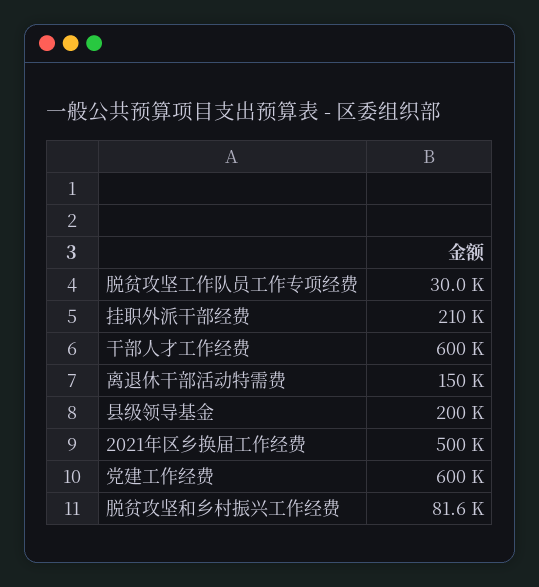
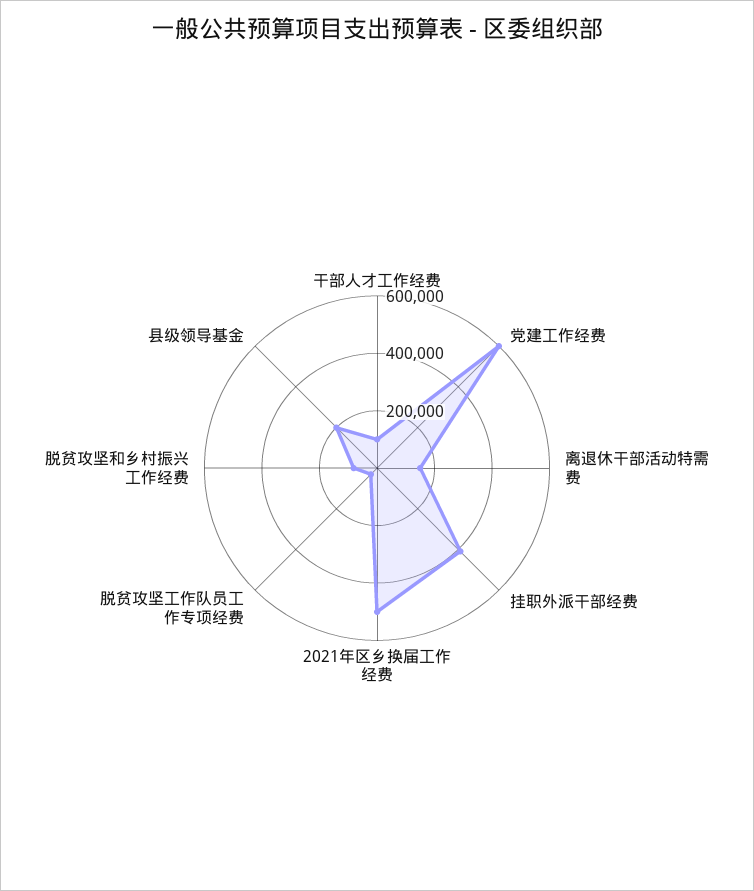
挂职外派干部经费: 210000 -> 400000
干部人才工作经费: 600000 -> 100000

